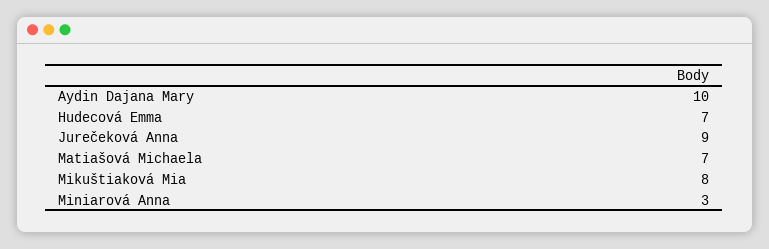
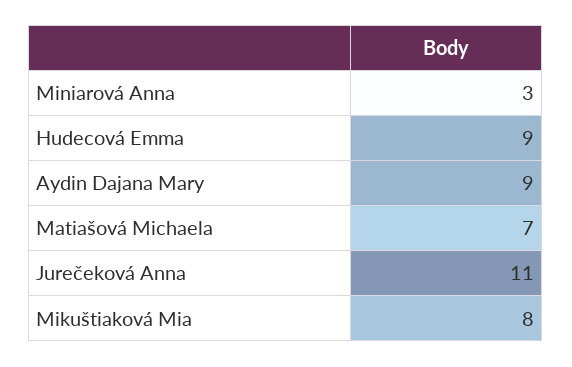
Aydin Dajana Mary: 10 -> 9
Hudecová Emma: 7 -> 9
Jurečeková Anna: 9 -> 11

